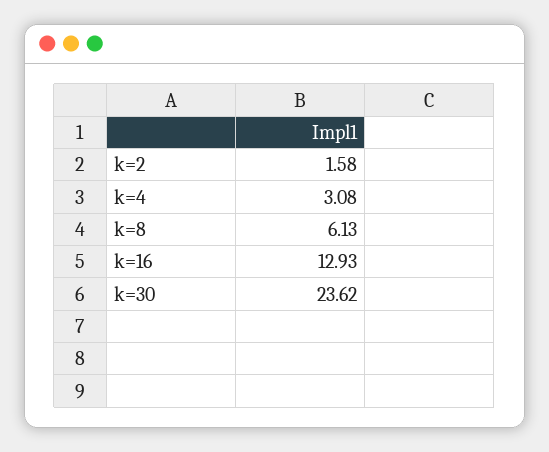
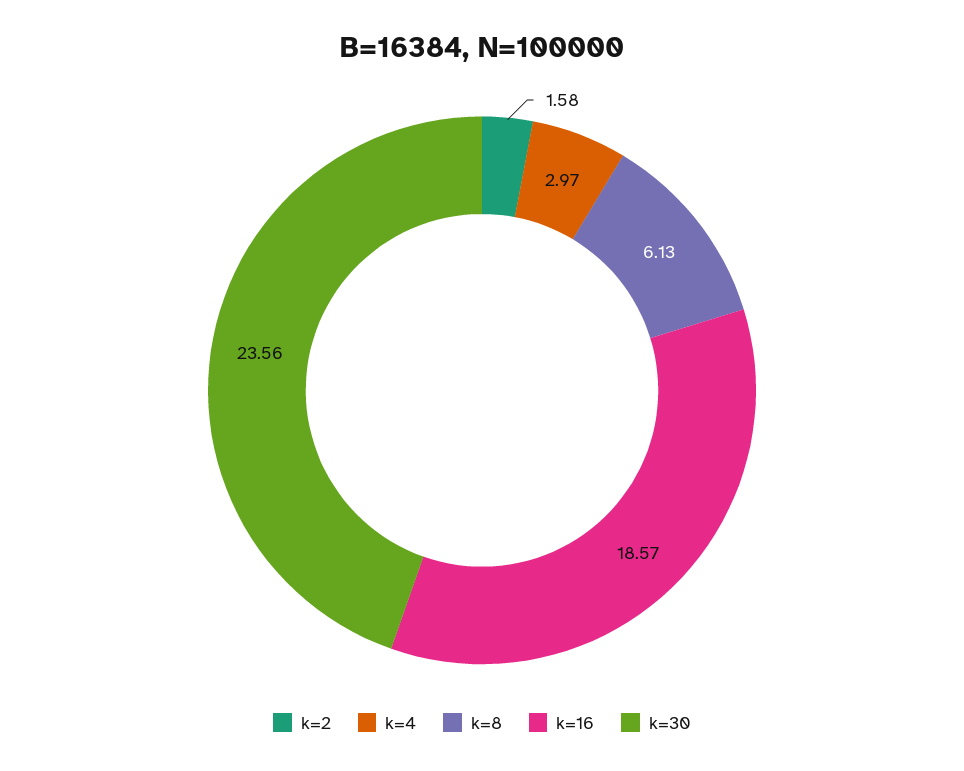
k=4: 3.08 -> 2.97
k=16: 12.93 -> 18.57
k=30: 23.62 -> 23.56

